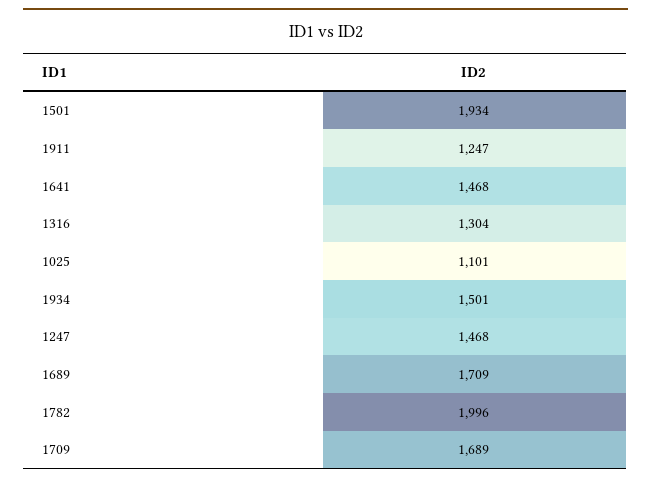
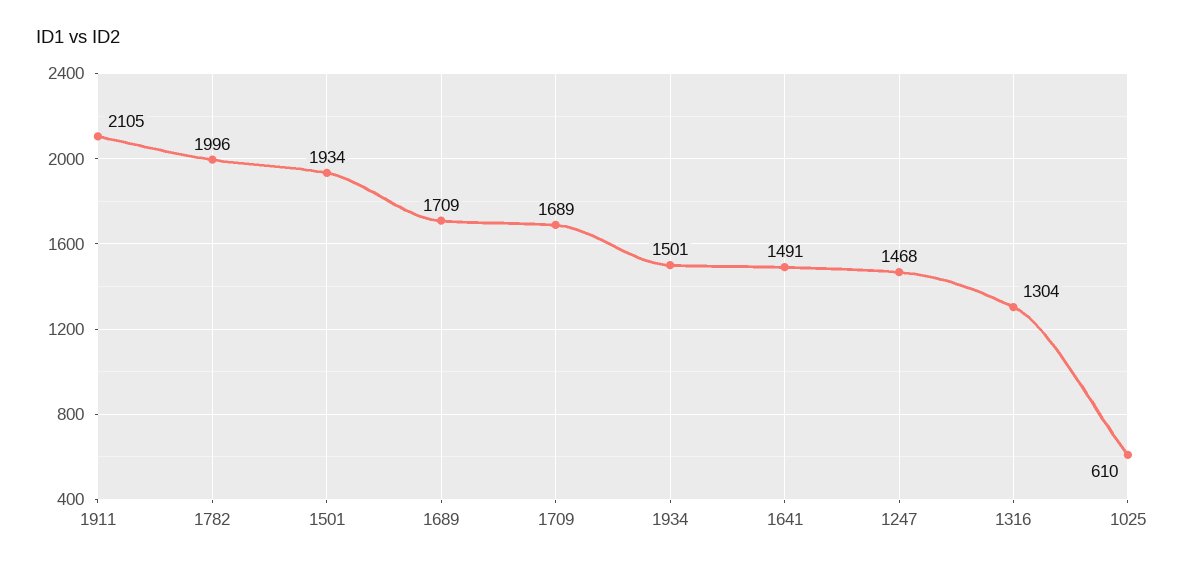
1911: 1247 -> 2105
1641: 1468 -> 1491
1025: 1101 -> 610

